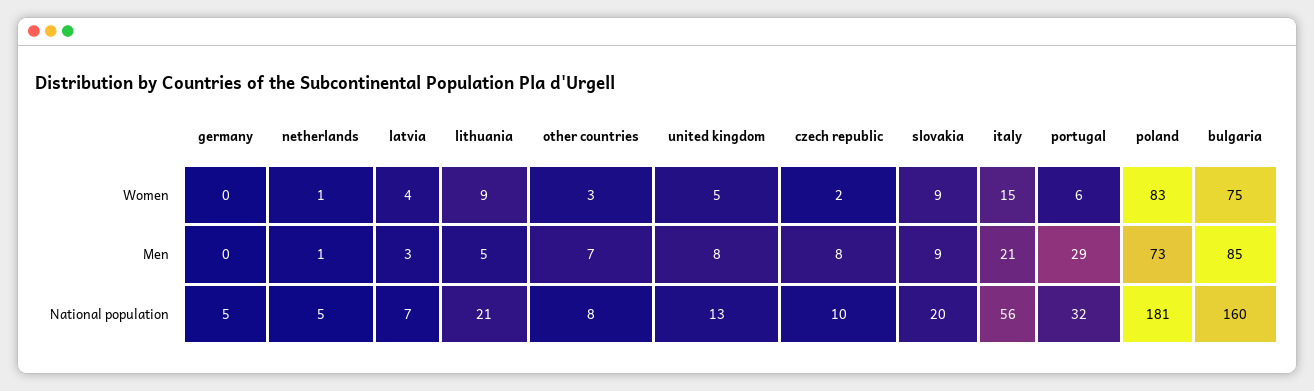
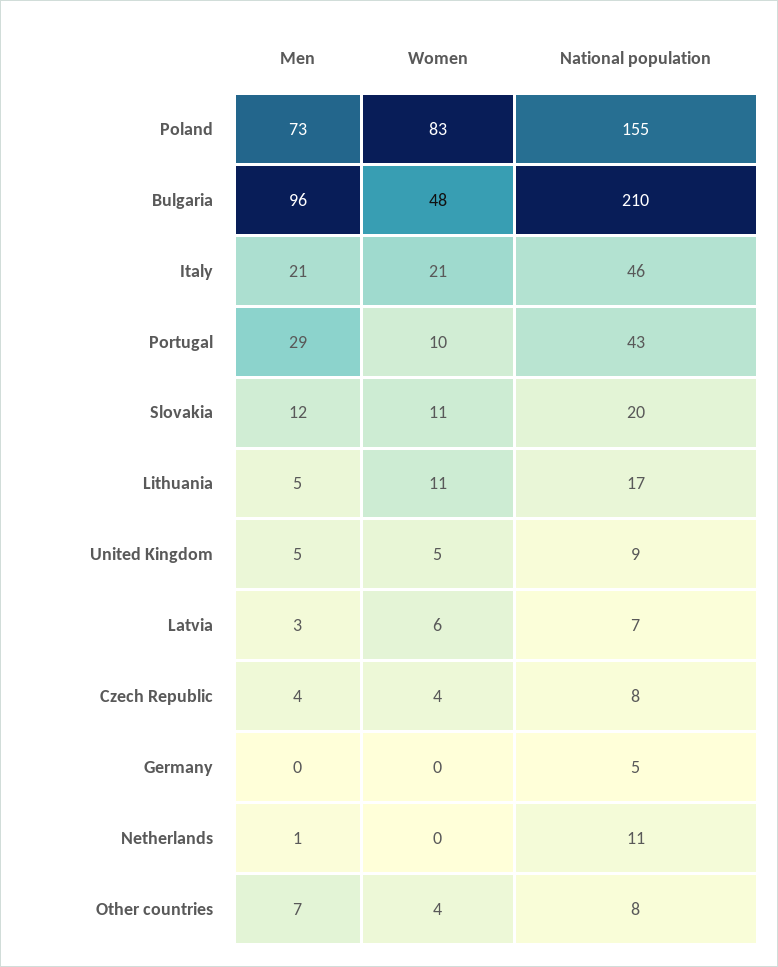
netherlands, Women: 1 -> 0
latvia, Women: 4 -> 6
lithuania, Women: 9 -> 11
other countries, Women: 3 -> 4
czech republic, Women: 2 -> 4
slovakia, Women: 9 -> 11
italy, Women: 15 -> 21
portugal, Women: 6 -> 10
bulgaria, Women: 75 -> 48
united kingdom, Men: 8 -> 5
czech republic, Men: 8 -> 4
slovakia, Men: 9 -> 12
bulgaria, Men: 85 -> 96
netherlands, National population: 5 -> 11
lithuania, National population: 21 -> 17
united kingdom, National population: 13 -> 9
czech republic, National population: 10 -> 8
italy, National population: 56 -> 46
portugal, National population: 32 -> 43
poland, National population: 181 -> 155
bulgaria, National population: 160 -> 210

